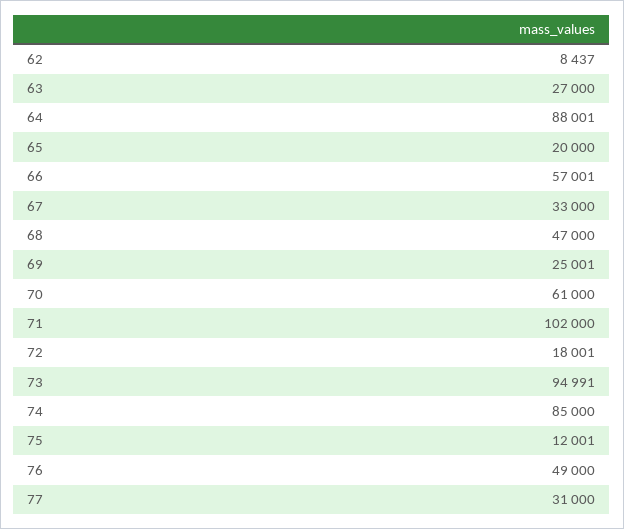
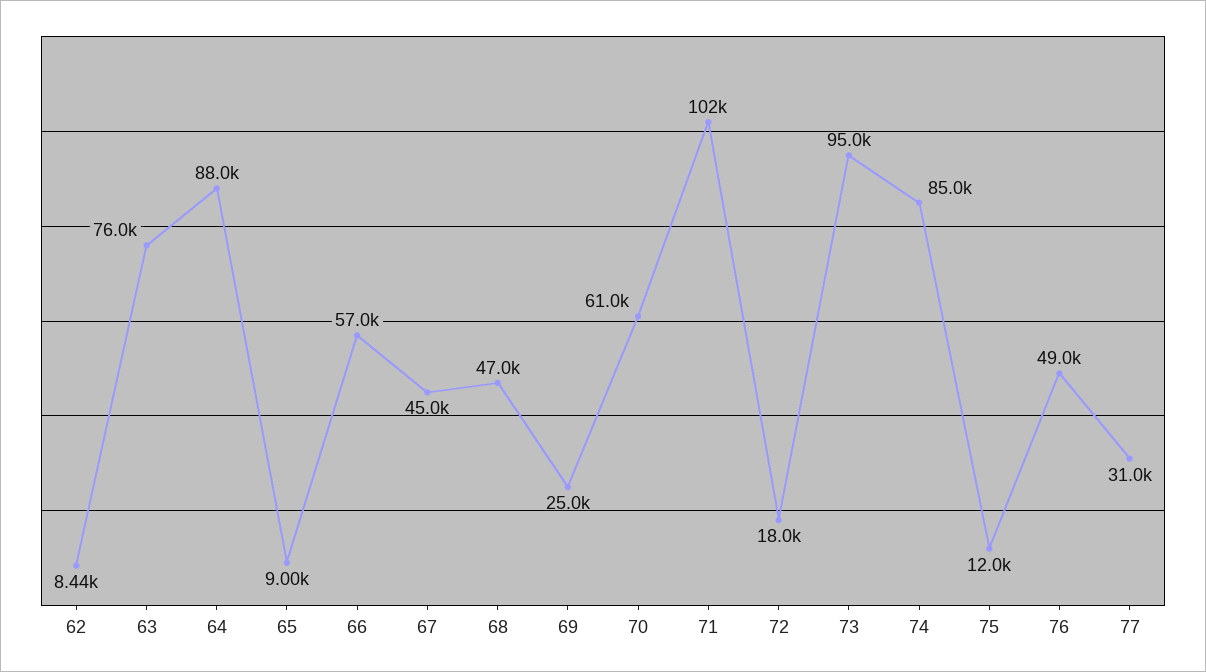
63: 27000 -> 76000
65: 20000 -> 9000
67: 33000 -> 45000

